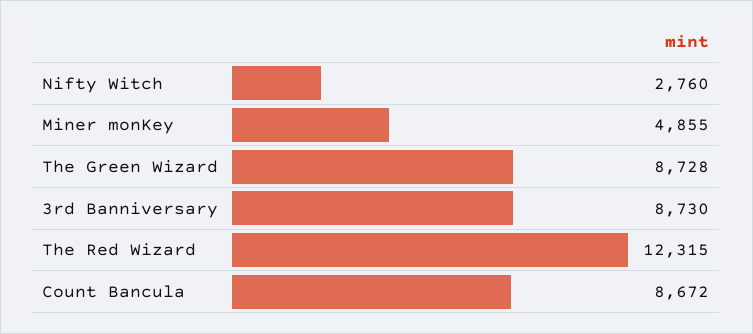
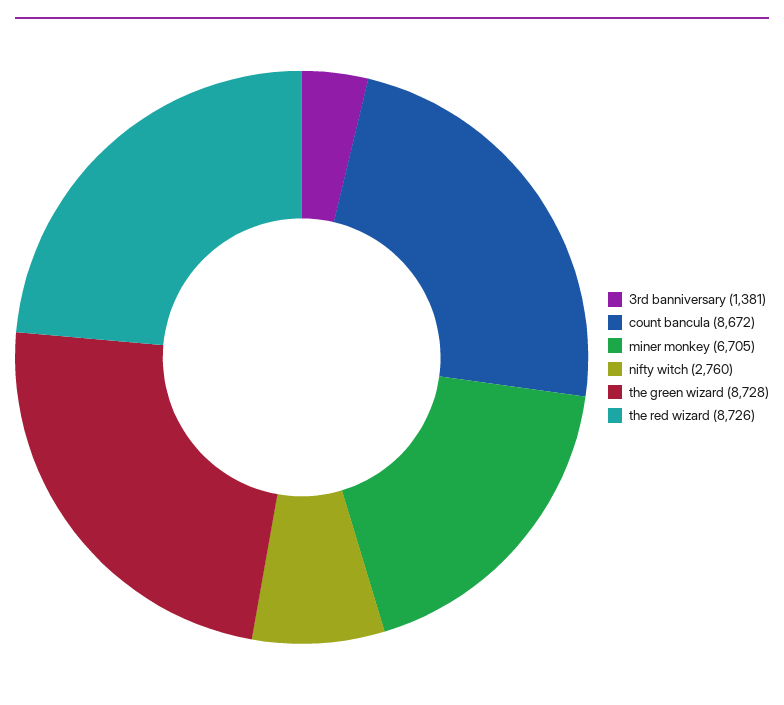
Miner monKey: 4855 -> 6705
3rd Banniversary: 8730 -> 1381
The Red Wizard: 12315 -> 8726

